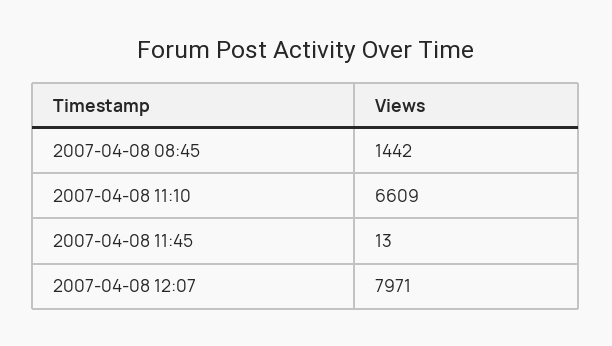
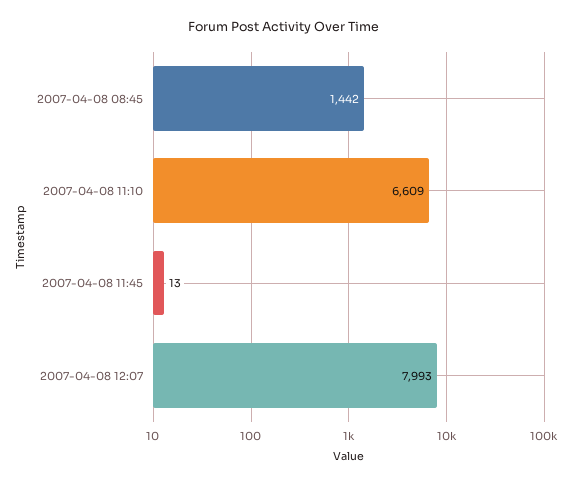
2007-04-08 12:07: 7971 -> 7993

